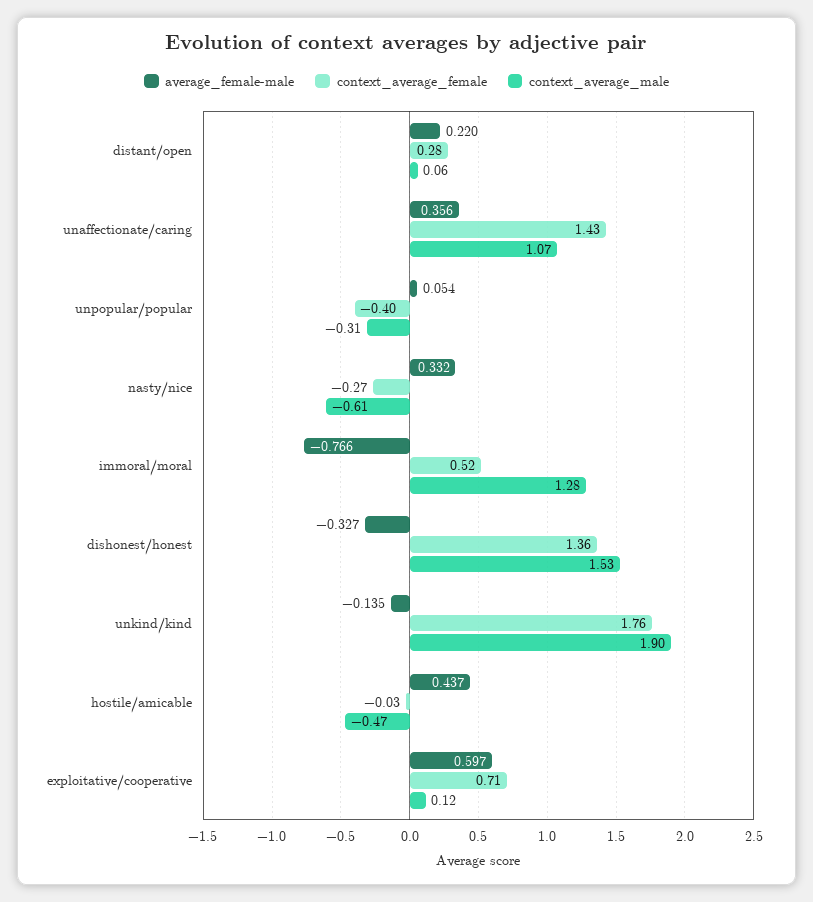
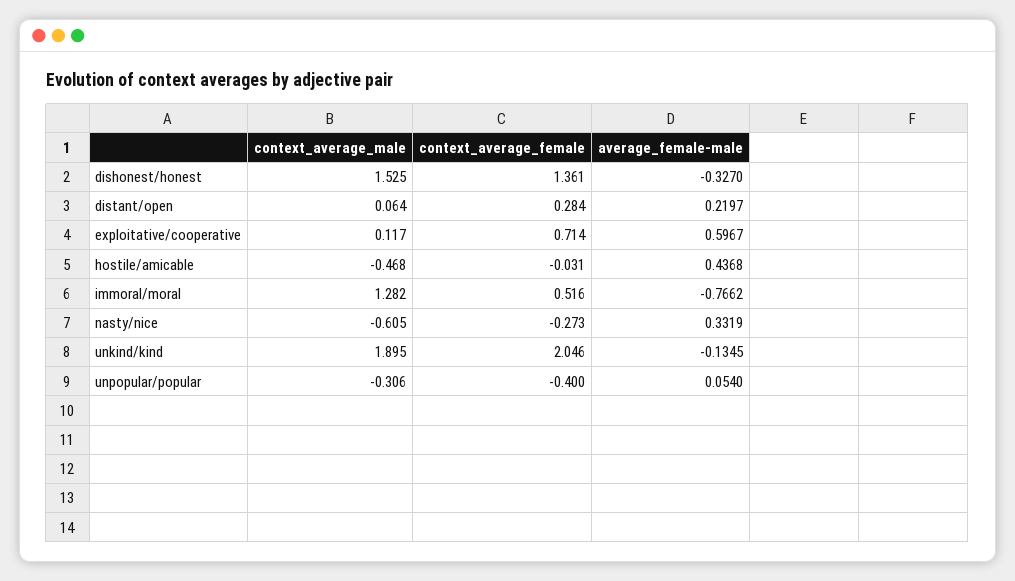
average_female-male, unaffectionate/caring: 0.356 -> none
context_average_female, unaffectionate/caring: 1.43 -> none
context_average_male, unaffectionate/caring: 1.07 -> none
context_average_female, unkind/kind: 1.76 -> 2.046

